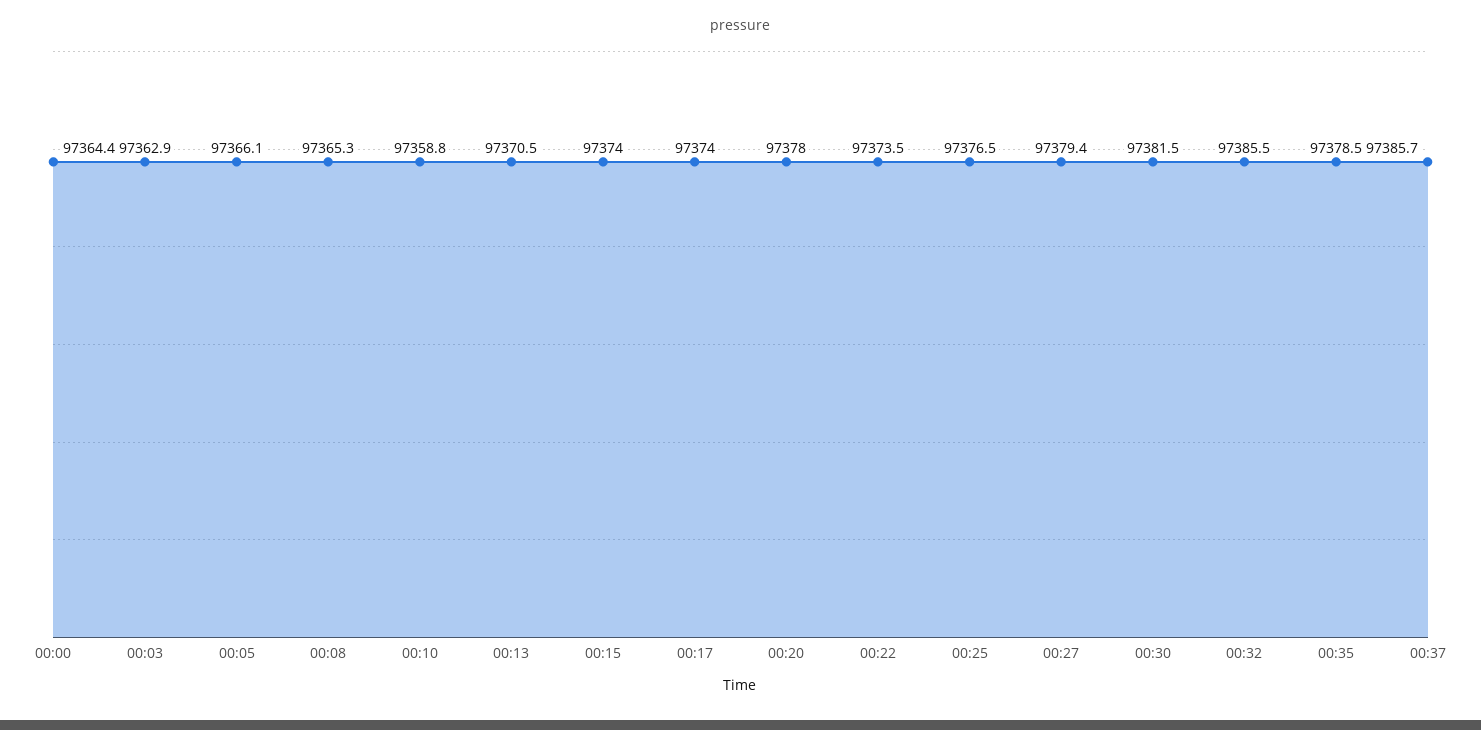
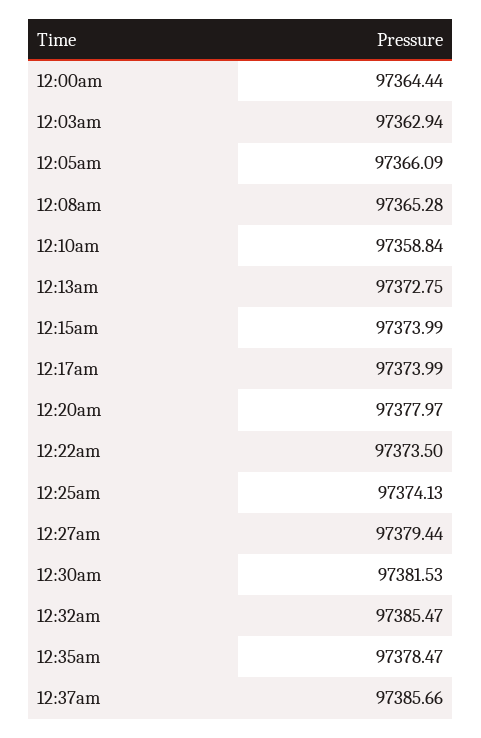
00:13: 97370.5 -> 97372.75
00:25: 97376.5 -> 97374.13

